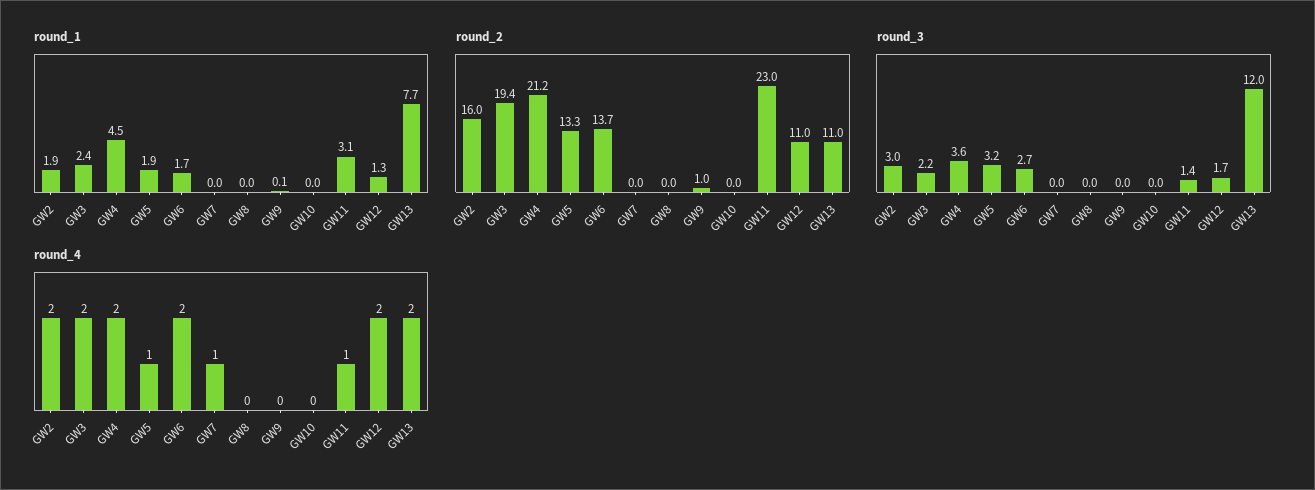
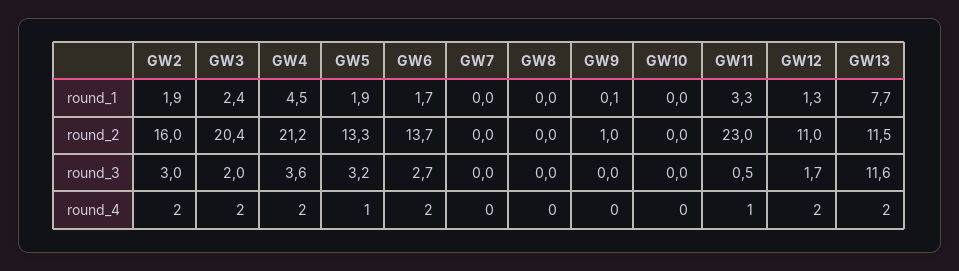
round_1, GW11: 3.1 -> 3.3
round_2, GW3: 19.4 -> 20.4
round_2, GW13: 11 -> 11.5
round_3, GW3: 2.2 -> 2
round_3, GW11: 1.4 -> 0.5
round_3, GW13: 12 -> 11.6
round_4, GW7: 1 -> 0

